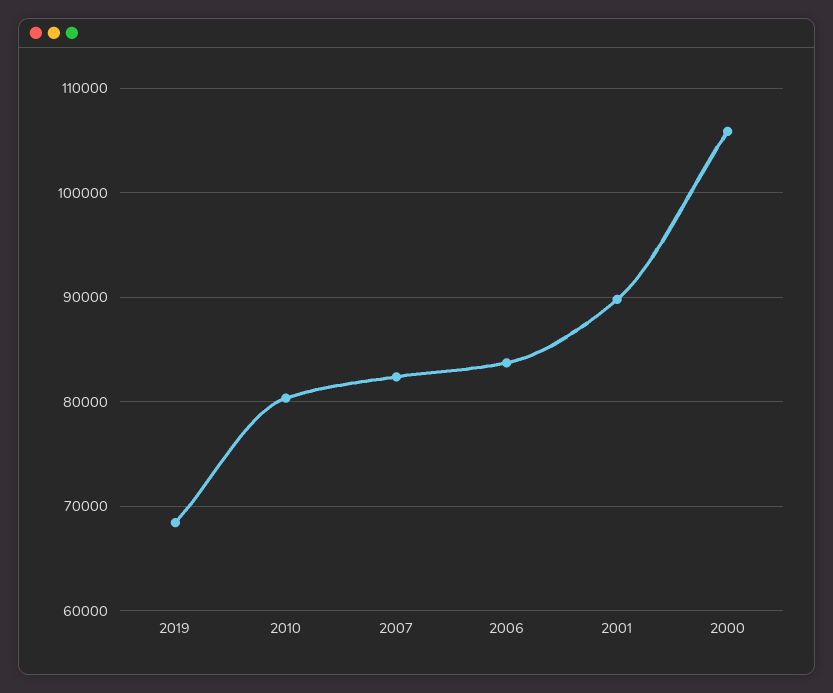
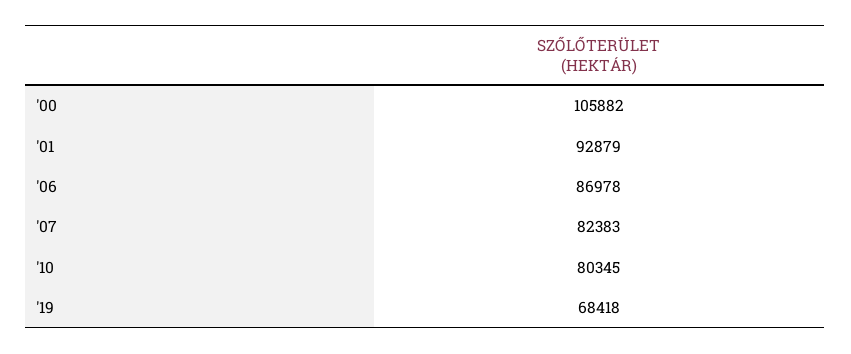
2006: 84000 -> 86978
2001: 90000 -> 92879

